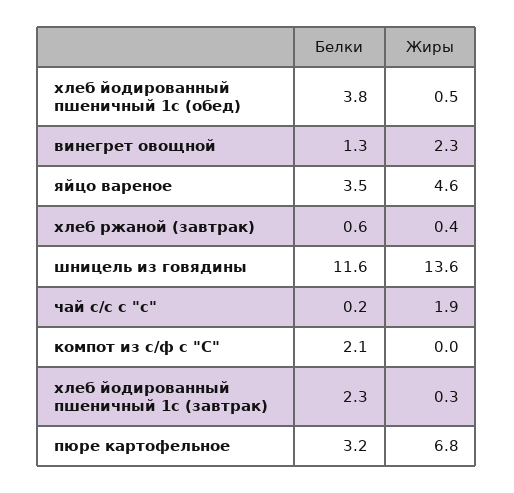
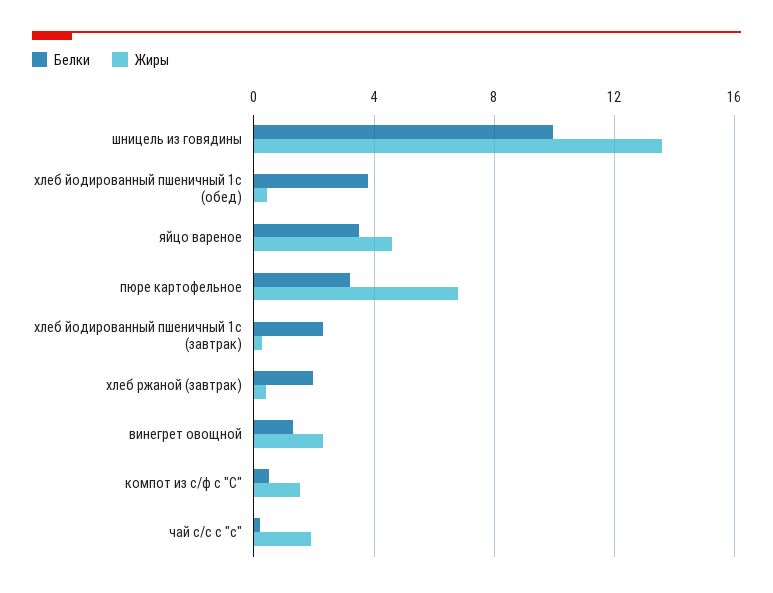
Белки, хлеб ржаной (завтрак): 0.6 -> 2
Белки, шницель из говядины: 11.6 -> 10
Белки, компот из с/ф с "С": 2.1 -> 0.5
Жиры, компот из с/ф с "С": 0 -> 1.5

